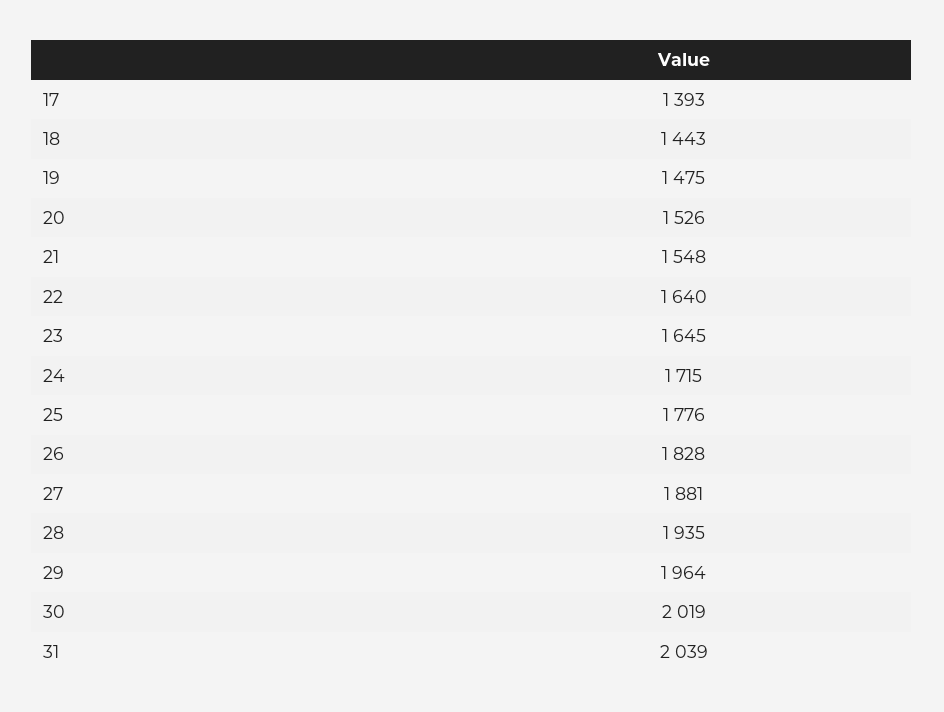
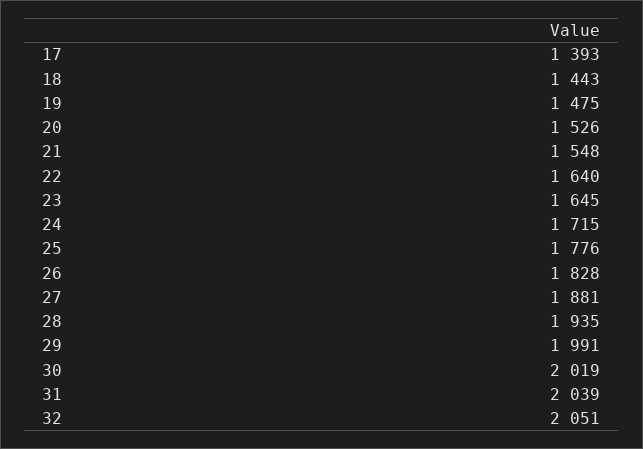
29: 1964 -> 1991
32: none -> 2051

